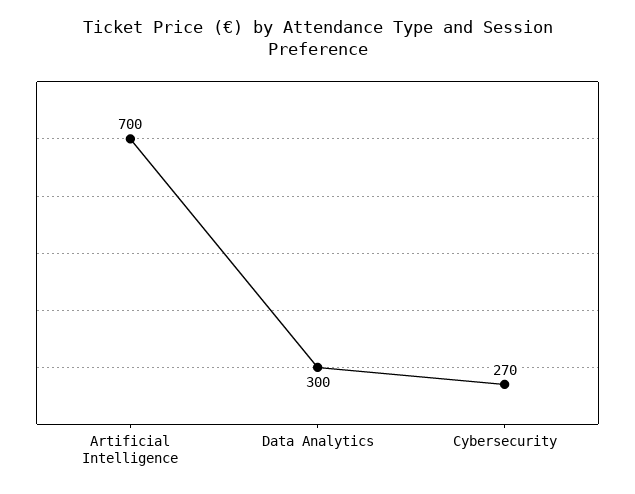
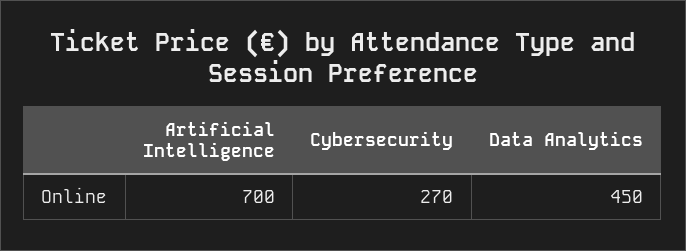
Data Analytics: 300 -> 450

